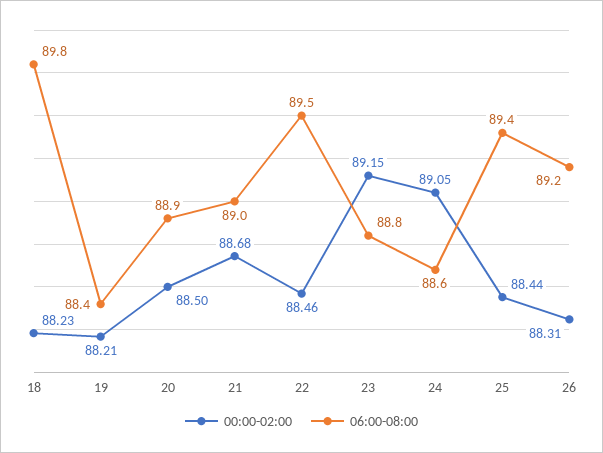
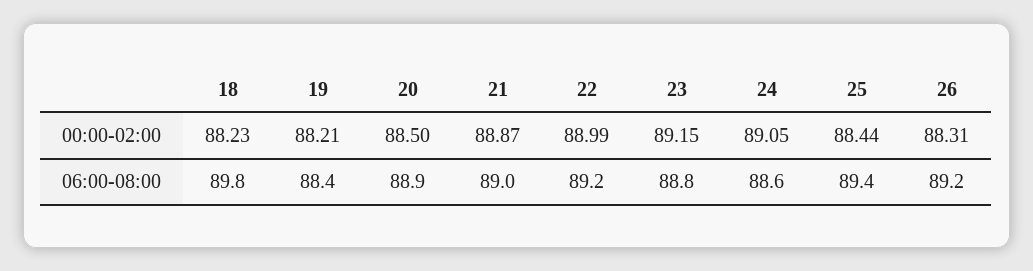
00:00-02:00, 21: 88.68 -> 88.87
00:00-02:00, 22: 88.46 -> 88.99
06:00-08:00, 22: 89.5 -> 89.2

